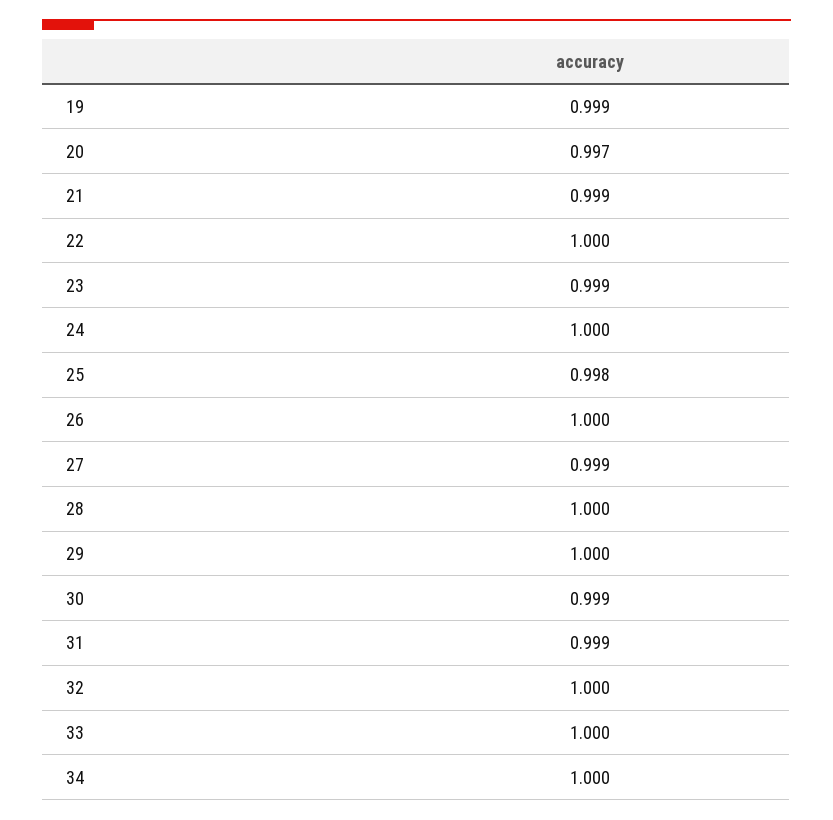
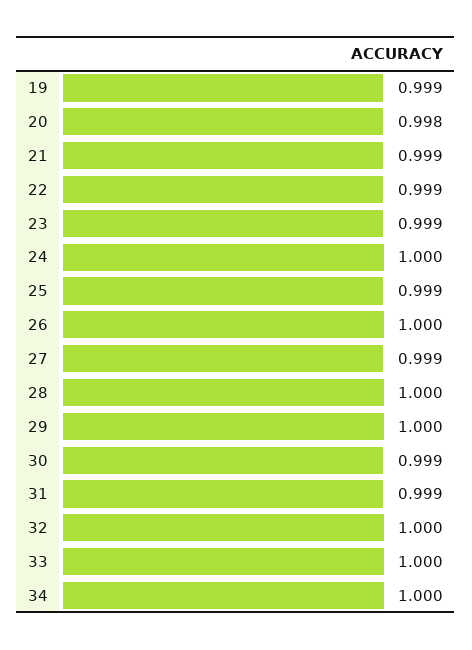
20: 0.997 -> 0.998
22: 1 -> 0.999
25: 0.998 -> 0.999

